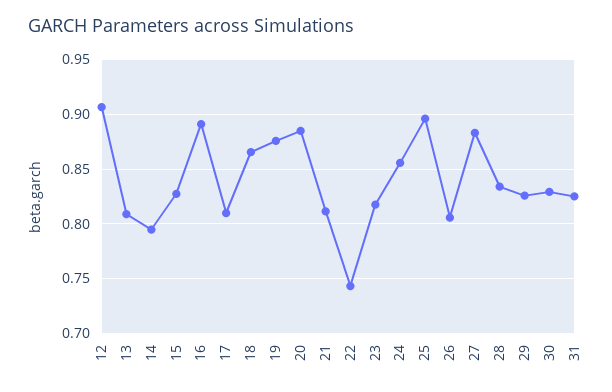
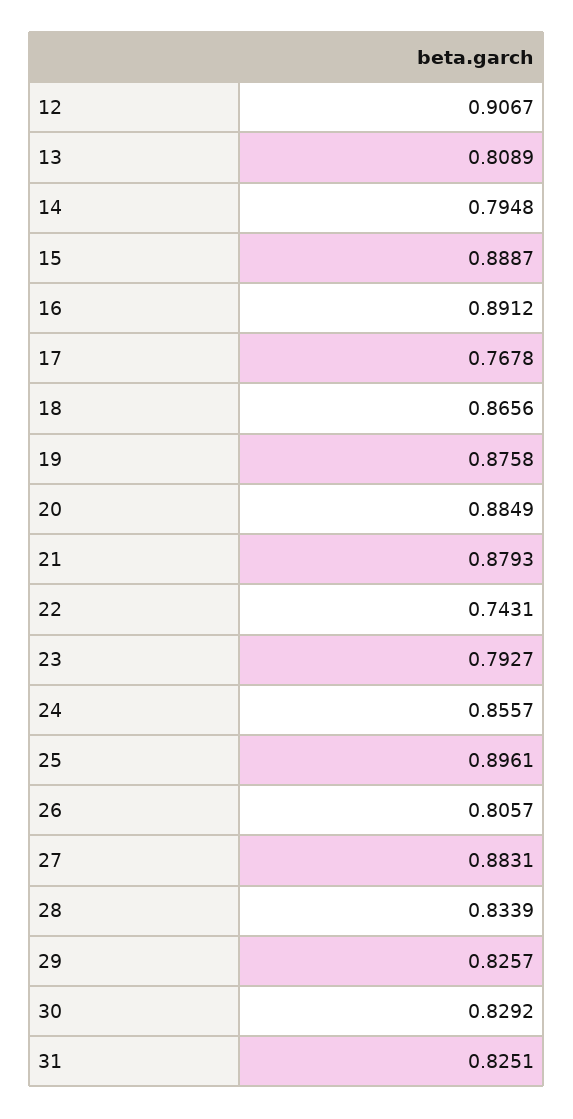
15: 0.83 -> 0.8887
17: 0.81 -> 0.7678
21: 0.81 -> 0.8793
23: 0.82 -> 0.7927

